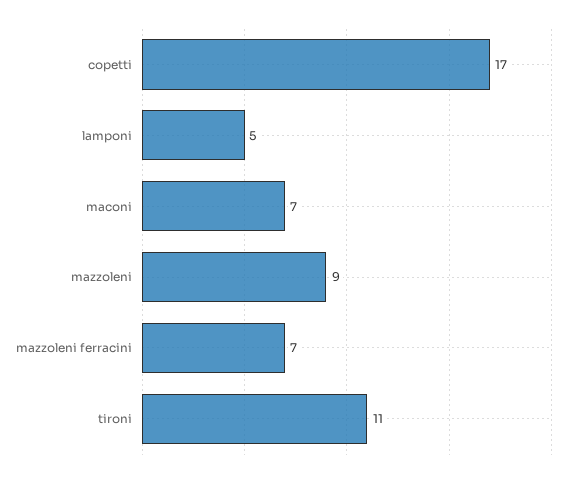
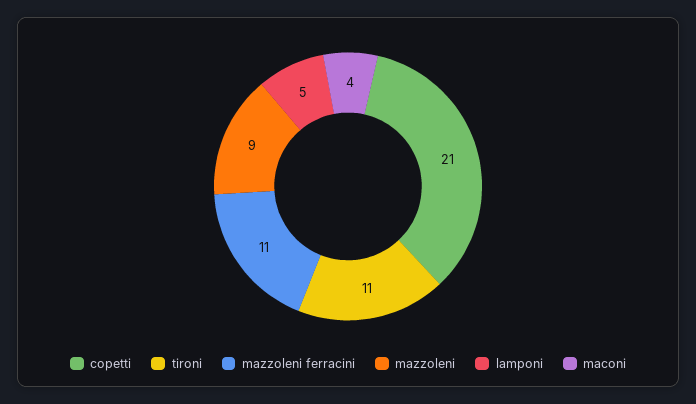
copetti: 17 -> 21
maconi: 7 -> 4
mazzoleni ferracini: 7 -> 11

